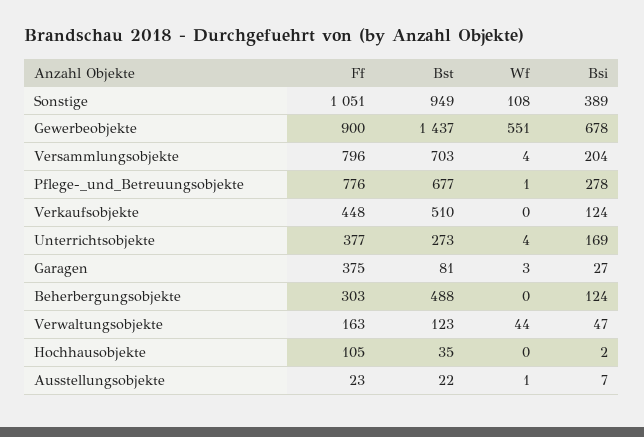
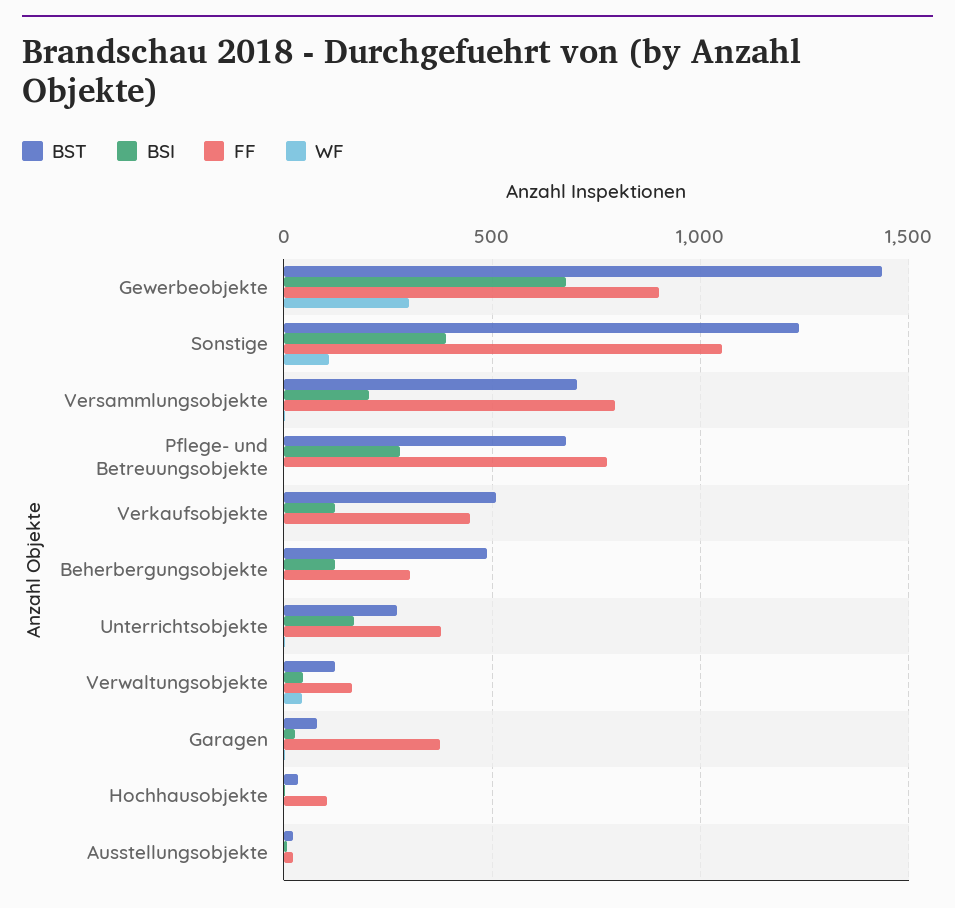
Bst, Sonstige: 949 -> 1250
Wf, Gewerbeobjekte: 551 -> 300

